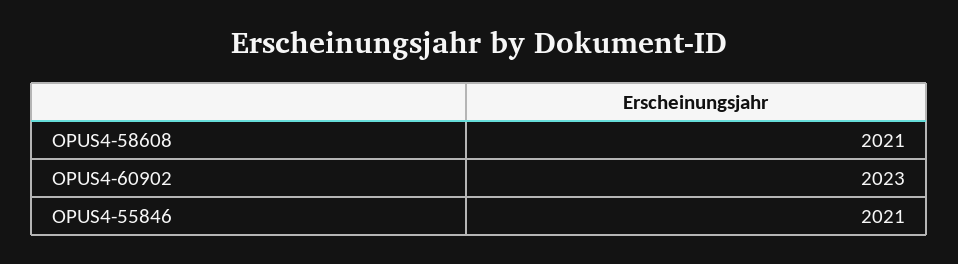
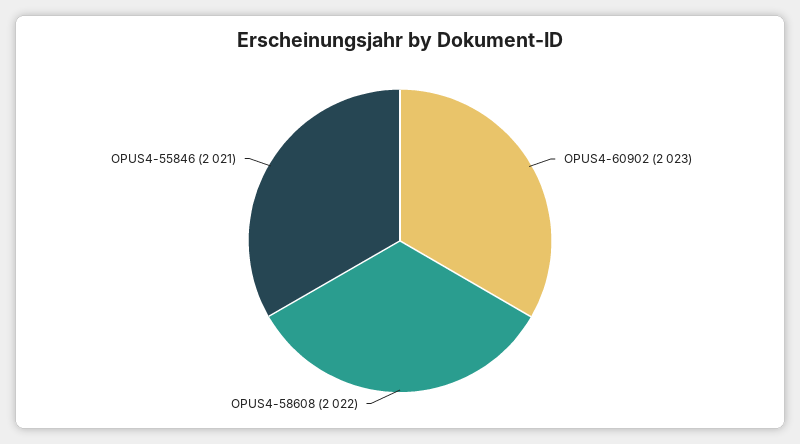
OPUS4-58608: 2021 -> 2022

